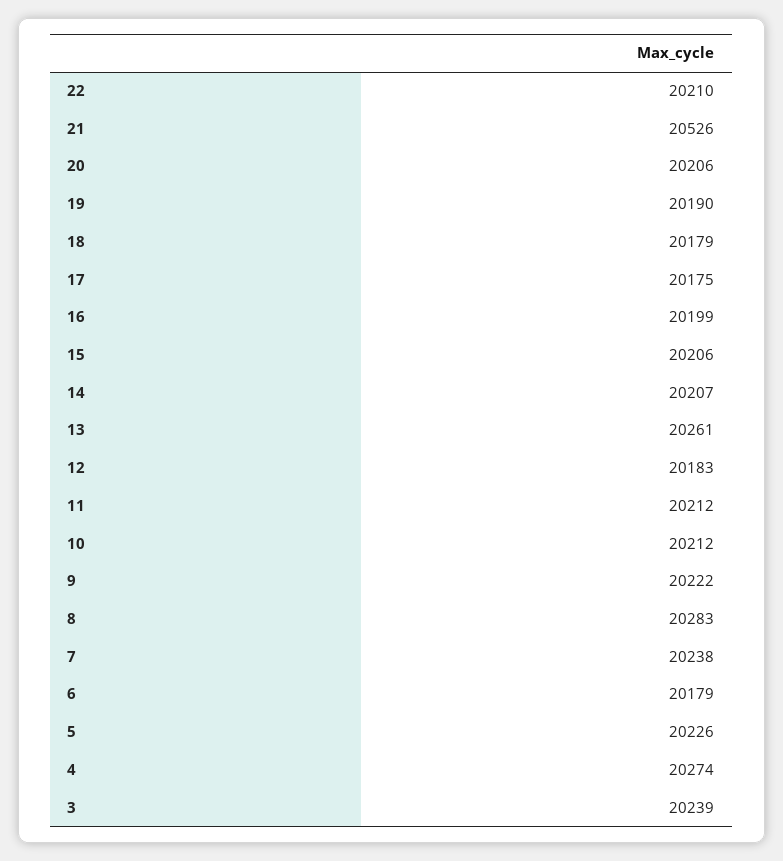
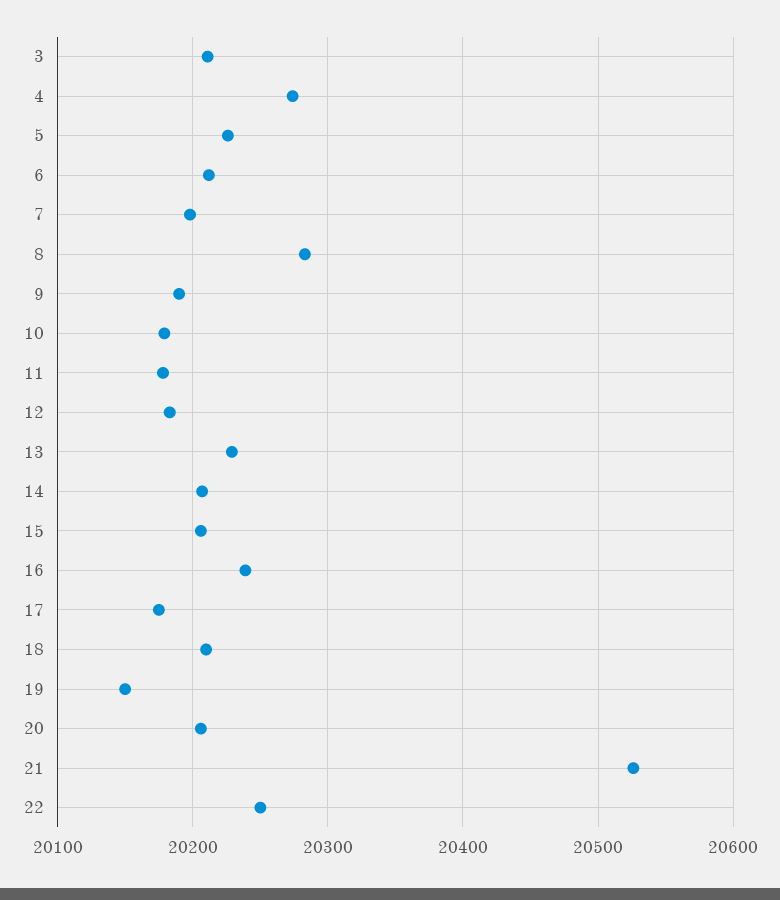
22: 20210 -> 20250
19: 20190 -> 20150
18: 20179 -> 20210
16: 20199 -> 20240
13: 20261 -> 20230
11: 20212 -> 20180
10: 20212 -> 20180
9: 20222 -> 20190
7: 20238 -> 20200
6: 20179 -> 20210
3: 20239 -> 20210

